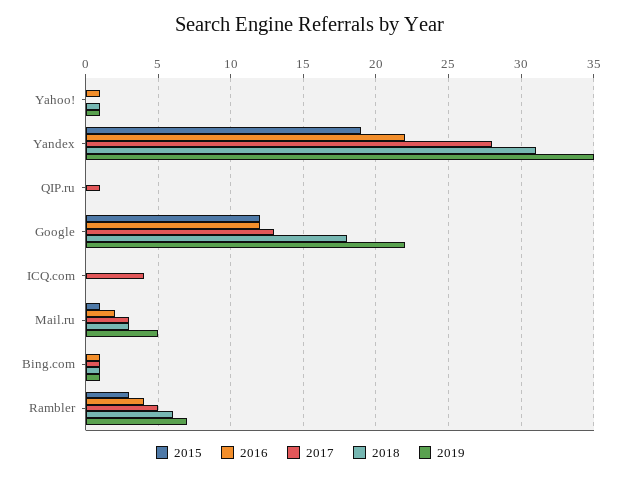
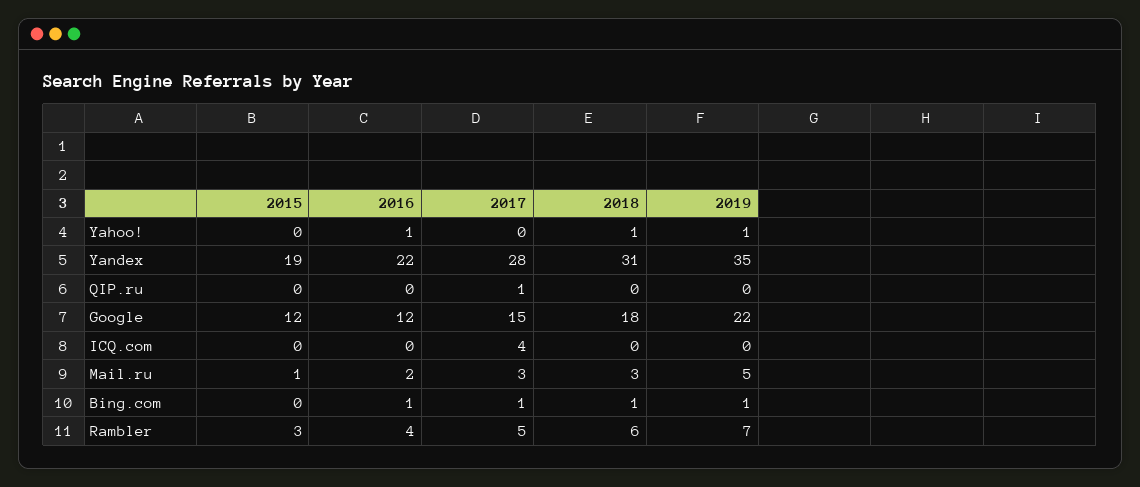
2017, Google: 13 -> 15

